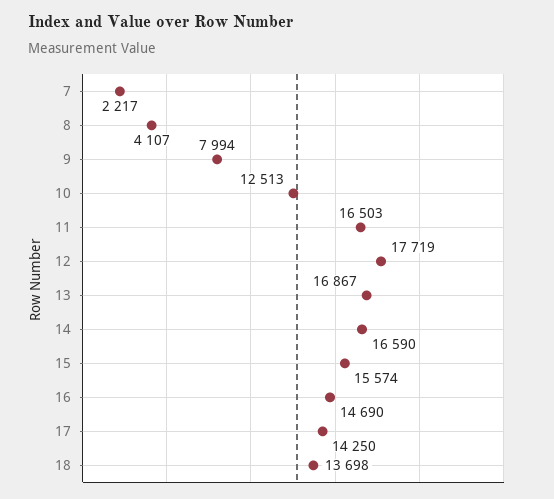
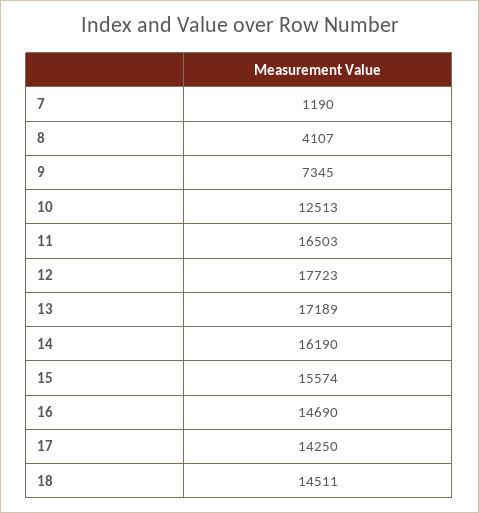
7: 2217 -> 1190
9: 7994 -> 7345
12: 17719 -> 17723
13: 16867 -> 17189
14: 16590 -> 16190
18: 13698 -> 14511

